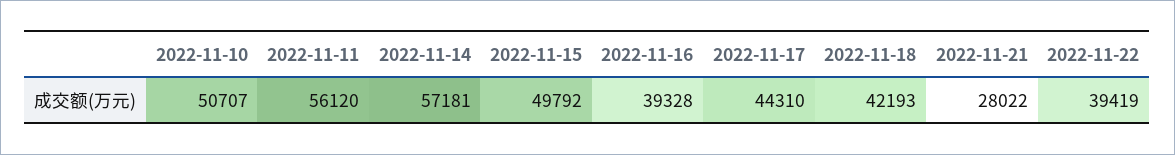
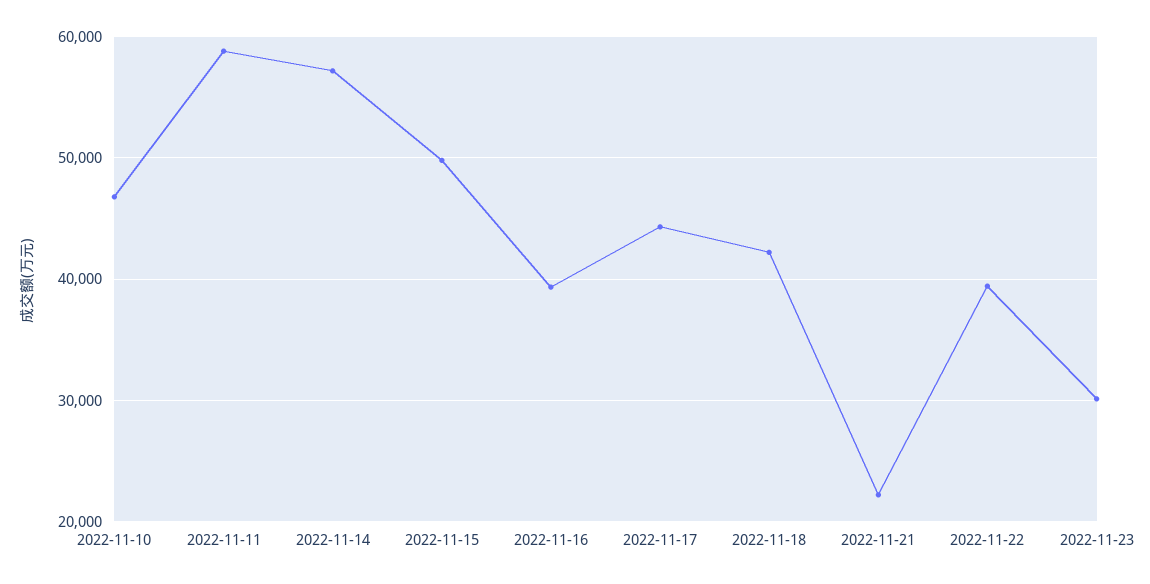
2022-11-10: 50707 -> 47000
2022-11-11: 56120 -> 59000
2022-11-21: 28022 -> 22000
2022-11-23: none -> 30000

